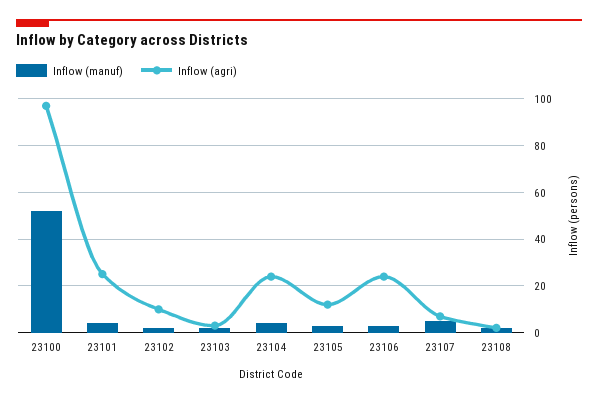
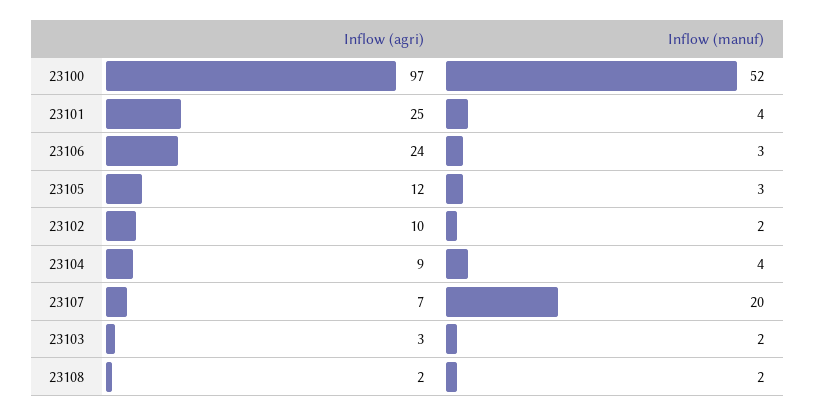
Inflow (agri), 23104: 25 -> 9
Inflow (manuf), 23107: 5 -> 20

